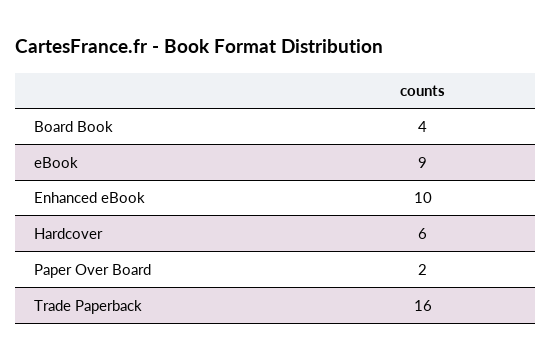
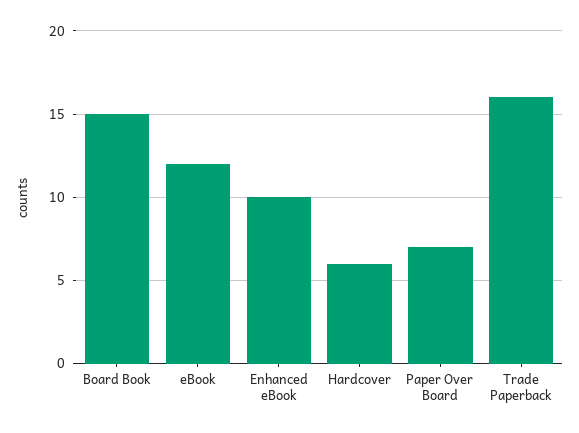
Board Book: 4 -> 15
eBook: 9 -> 12
Paper Over Board: 2 -> 7

